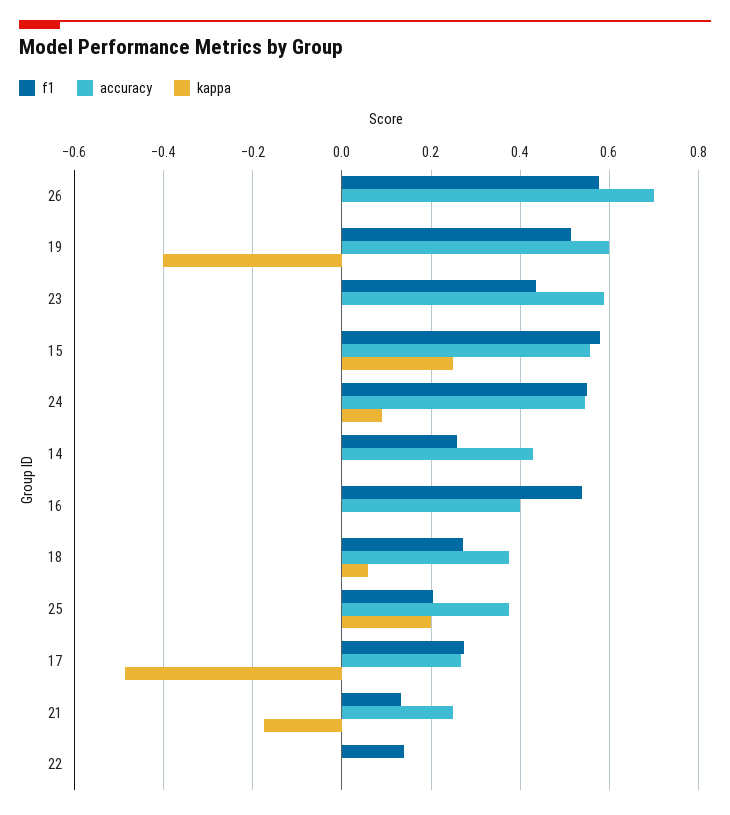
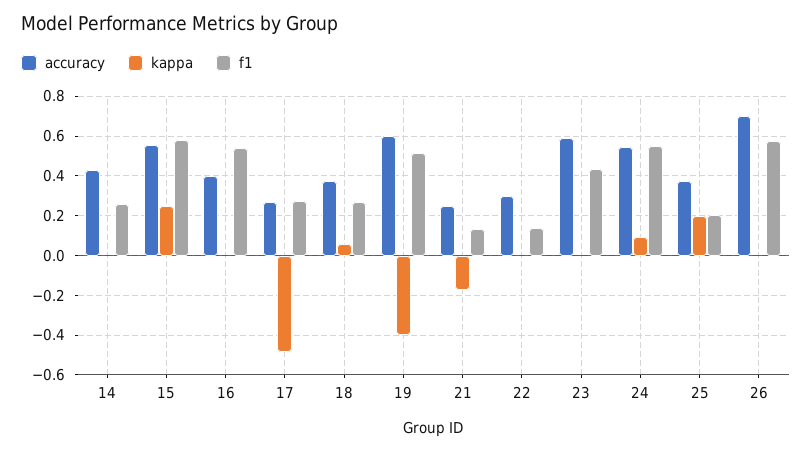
accuracy, 22: 0 -> 0.3

